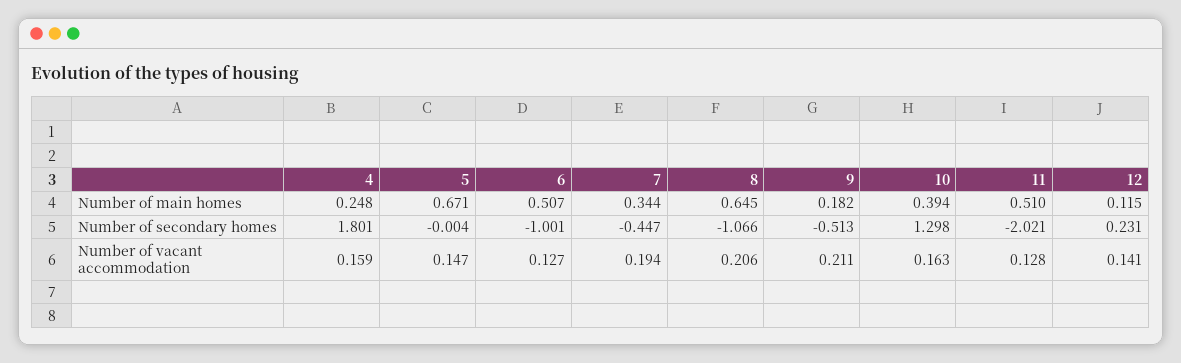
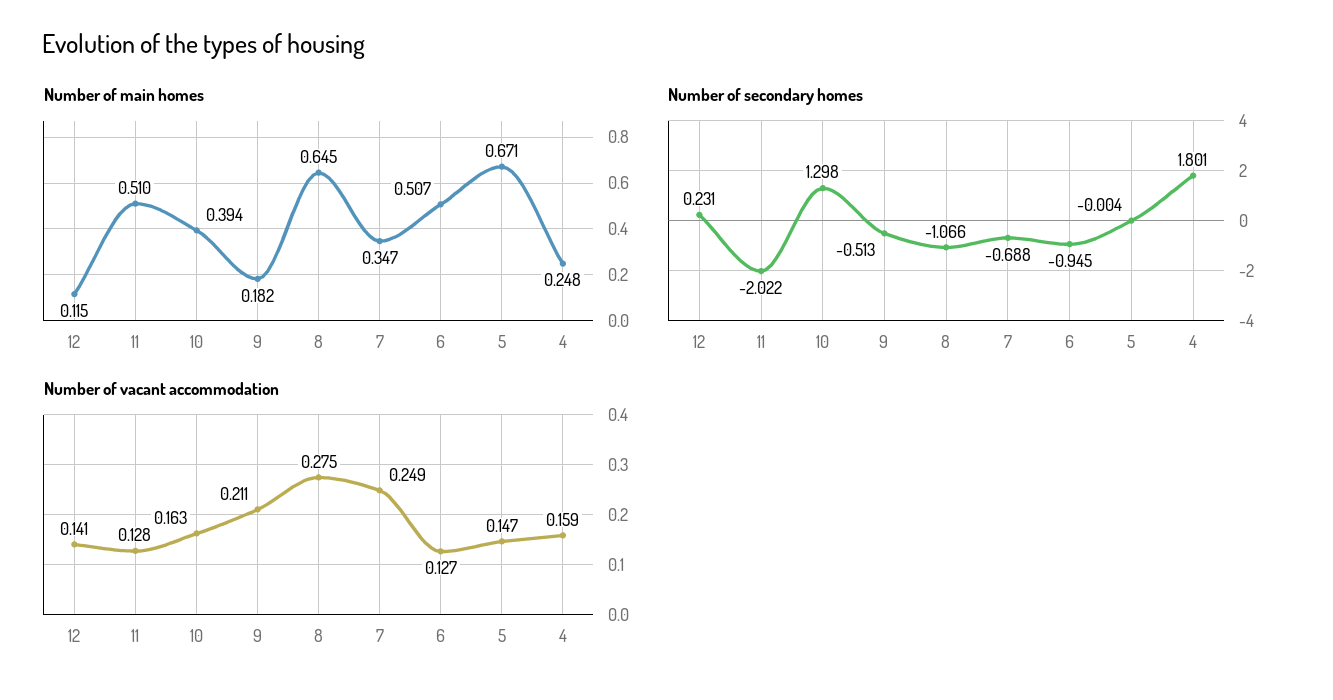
Number of main homes, 7: 0.344 -> 0.347
Number of secondary homes, 6: -1.001 -> -0.945
Number of secondary homes, 7: -0.447 -> -0.688
Number of secondary homes, 11: -2.021 -> -2.022
Number of vacant accommodation, 7: 0.194 -> 0.249
Number of vacant accommodation, 8: 0.206 -> 0.275

